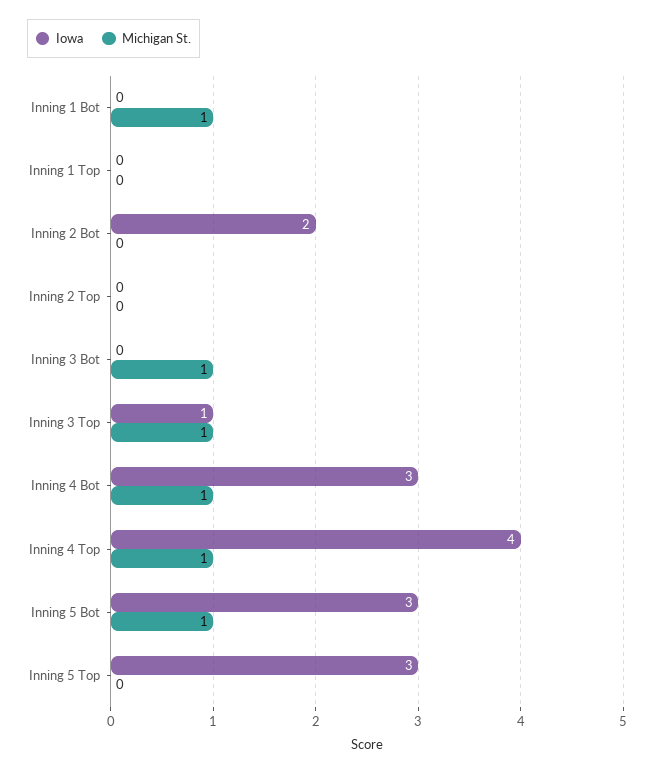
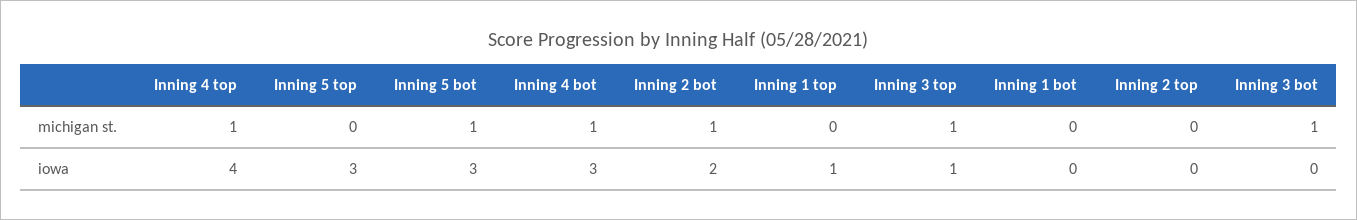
Michigan St., Inning 1 Bot: 1 -> 0
Iowa, Inning 1 Top: 0 -> 1
Michigan St., Inning 2 Bot: 0 -> 1

